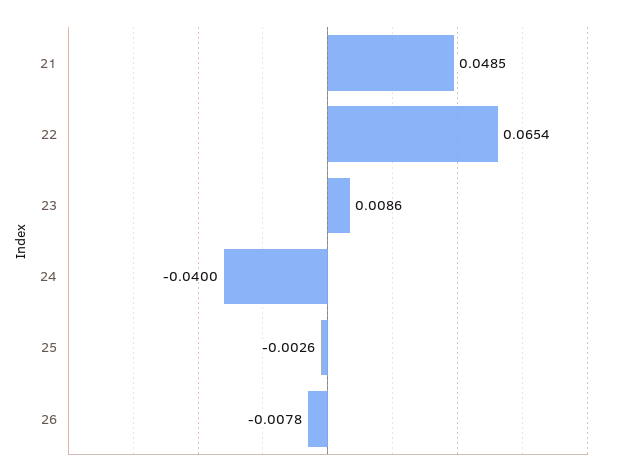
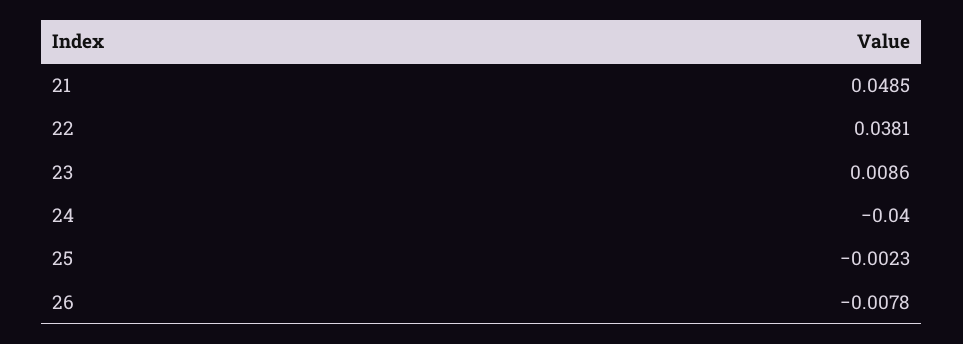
22: 0.0654 -> 0.0381
25: -0.0026 -> -0.0023

